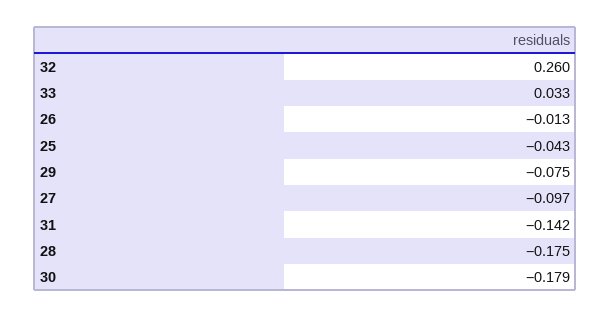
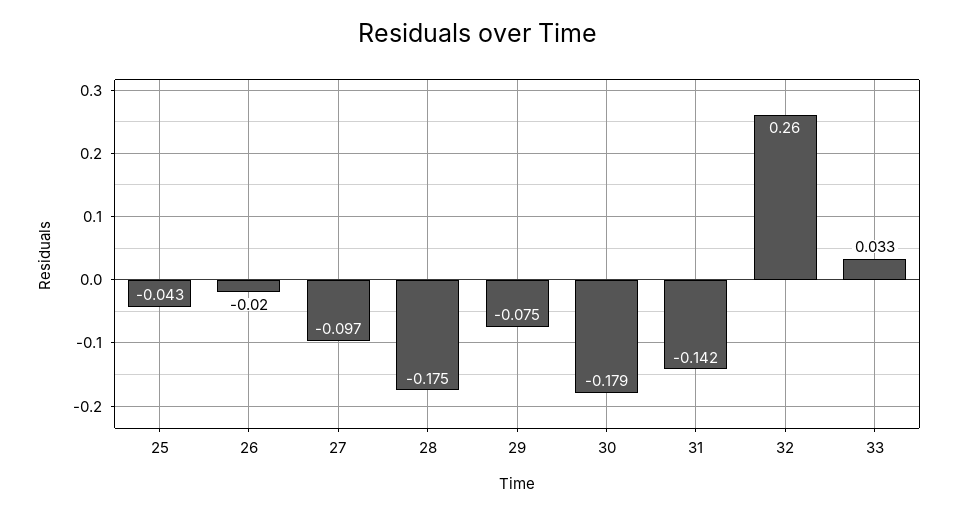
26: -0.013 -> -0.02

